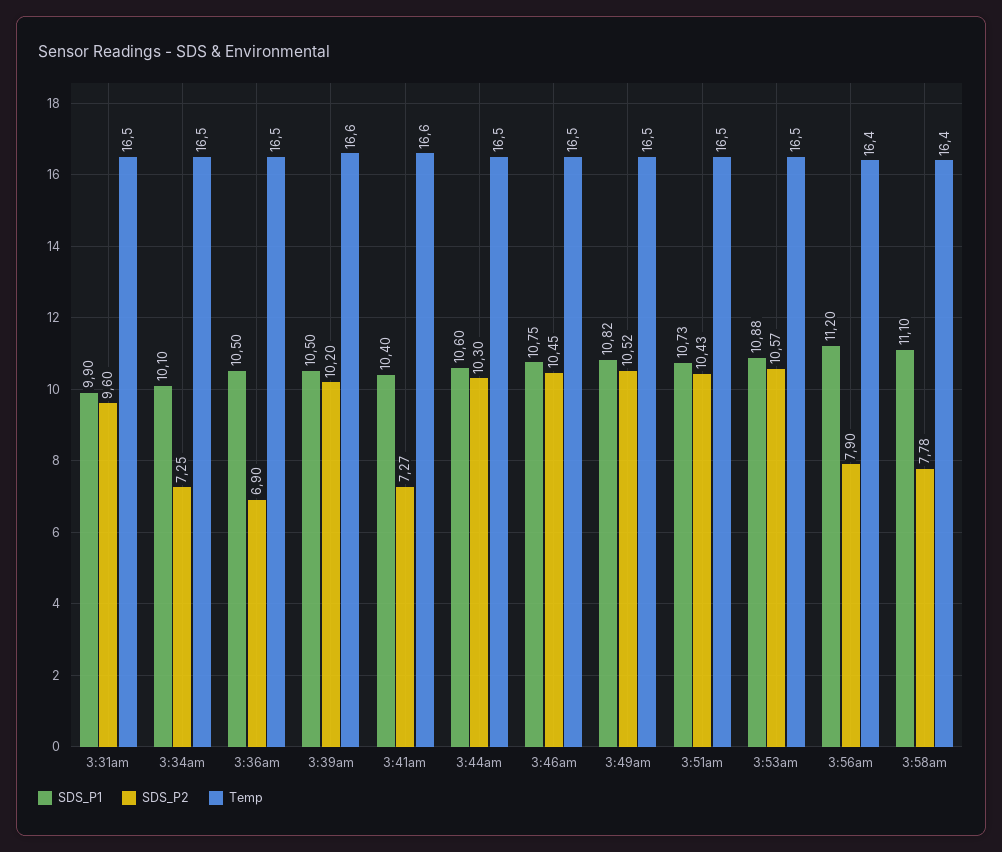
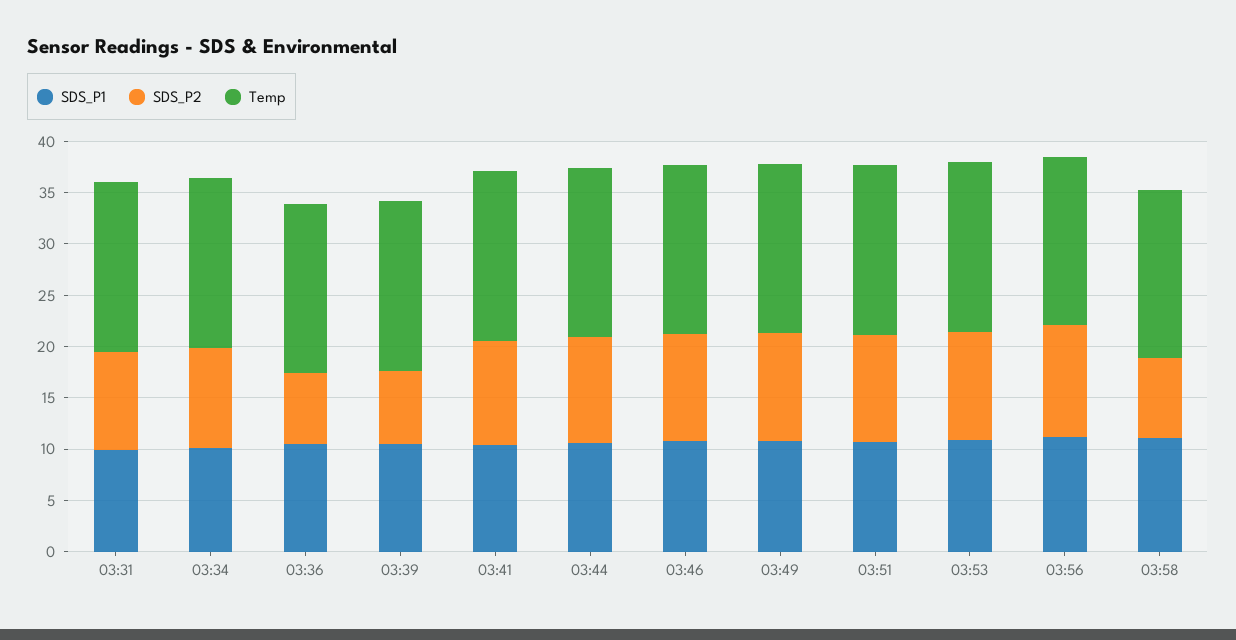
SDS_P2, 3:34am: 7.25 -> 10
SDS_P2, 3:39am: 10.2 -> 7
SDS_P2, 3:41am: 7.27 -> 10
SDS_P2, 3:56am: 7.9 -> 11

